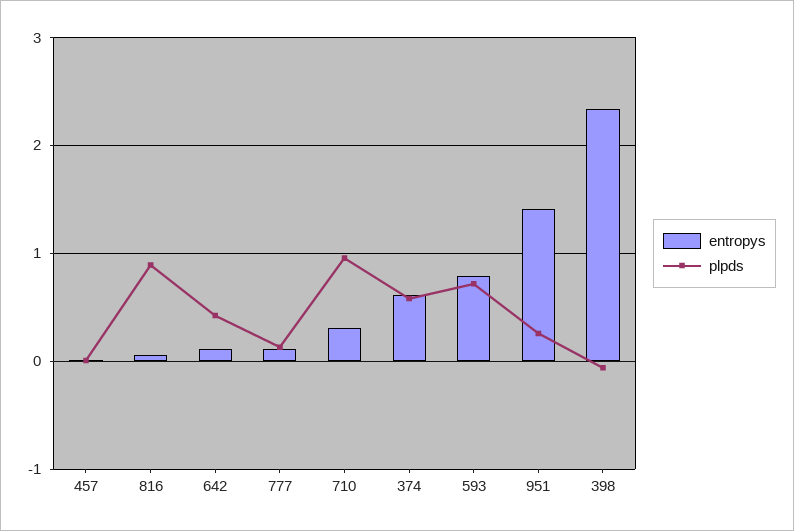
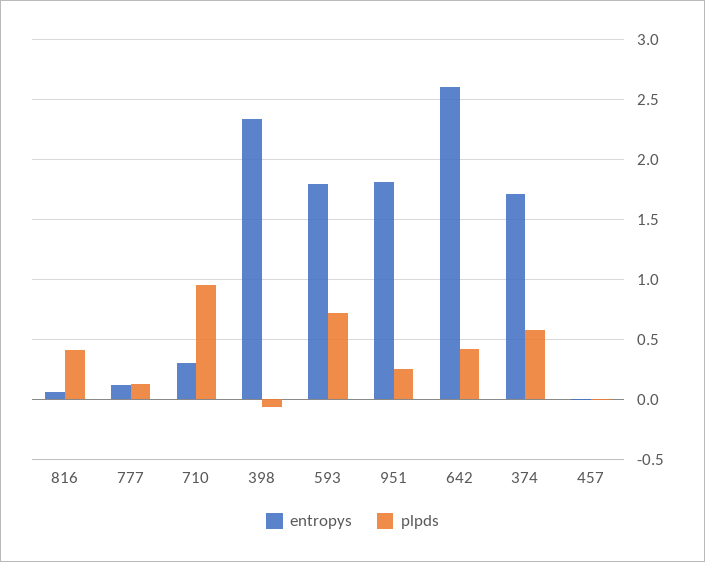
plpds, 816: 0.9 -> 0.4
entropys, 642: 0.1 -> 2.6
entropys, 374: 0.6 -> 1.7
entropys, 593: 0.8 -> 1.8
entropys, 951: 1.4 -> 1.8

